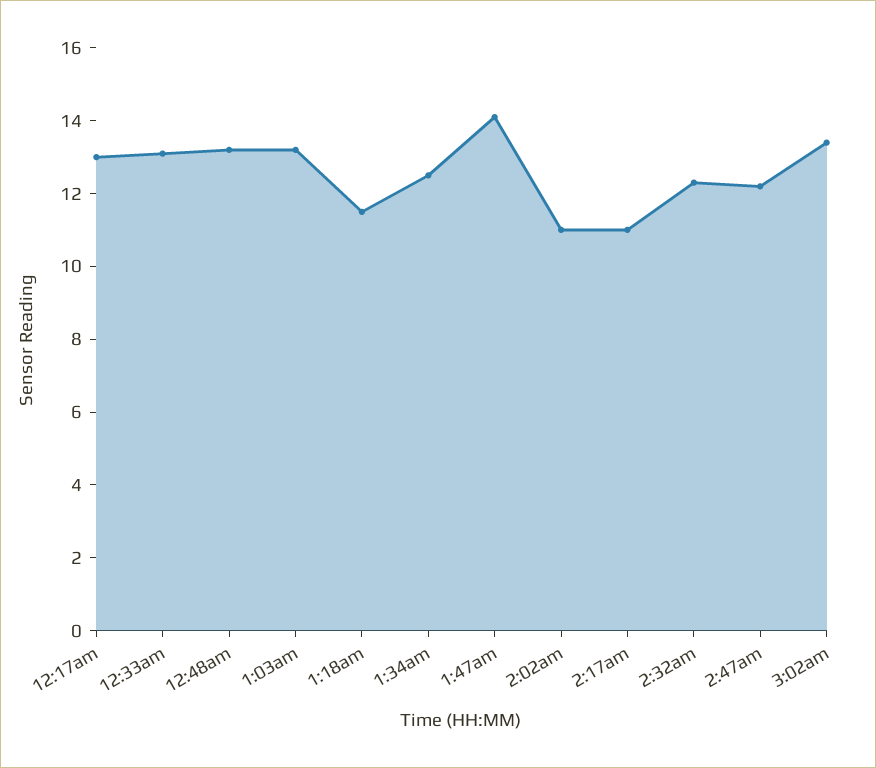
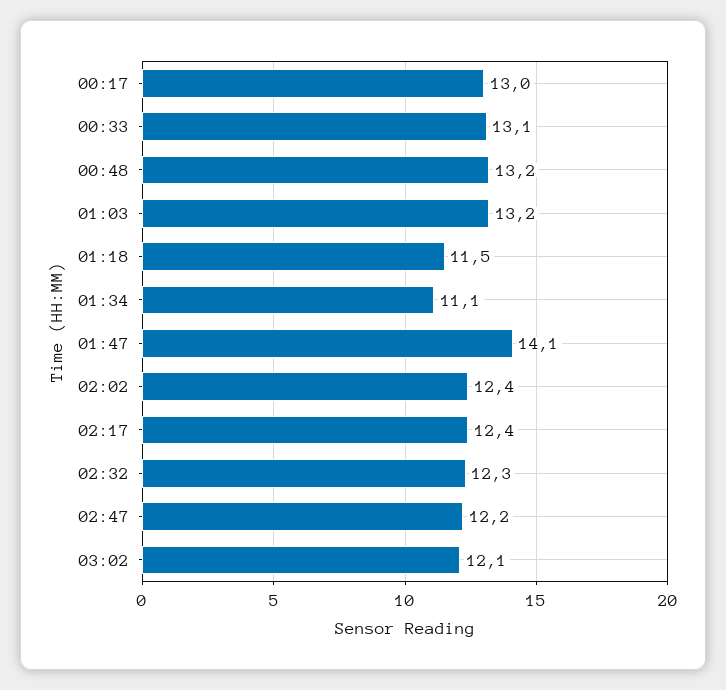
1:34am: 12.5 -> 11.1
2:02am: 11 -> 12.4
2:17am: 11 -> 12.4
3:02am: 13.5 -> 12.1

